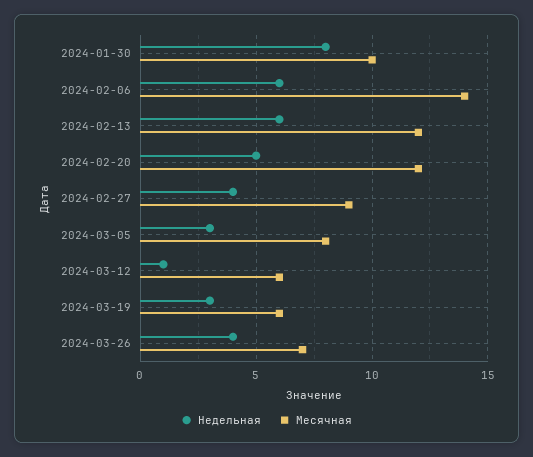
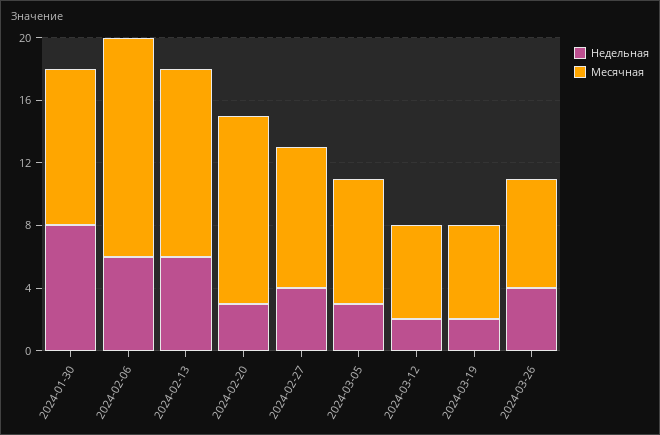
Недельная, 2024-02-20: 5 -> 3
Недельная, 2024-03-12: 1 -> 2
Недельная, 2024-03-19: 3 -> 2

